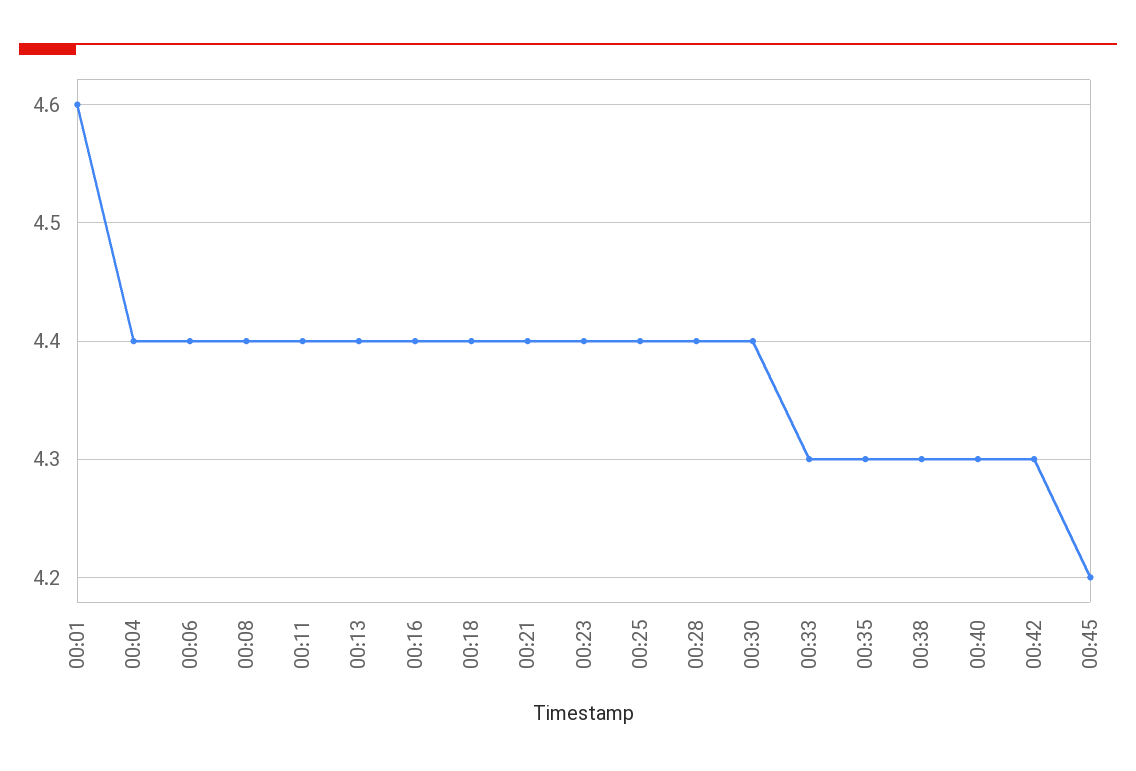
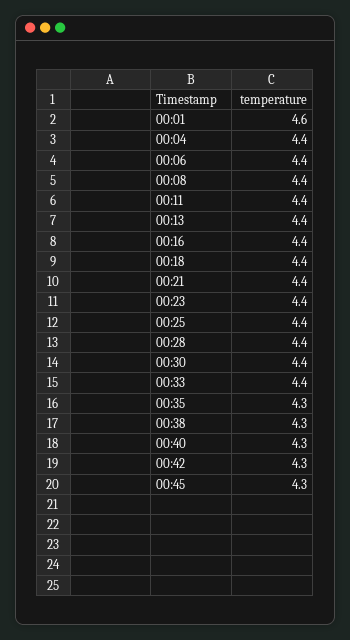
00:33: 4.3 -> 4.4
00:45: 4.2 -> 4.3

